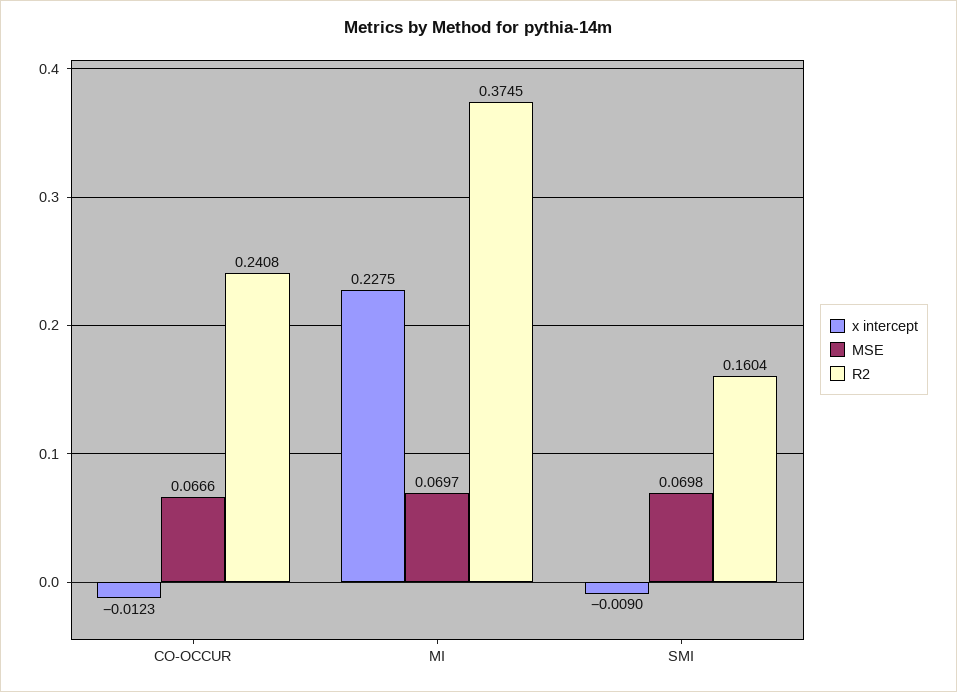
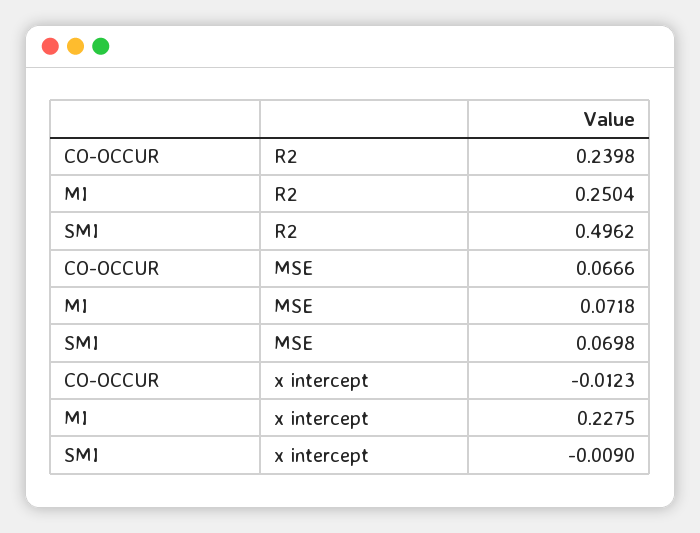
R2, CO-OCCUR: 0.2408 -> 0.2398
MSE, MI: 0.0697 -> 0.0718
R2, MI: 0.3745 -> 0.2504
R2, SMI: 0.1604 -> 0.4962

